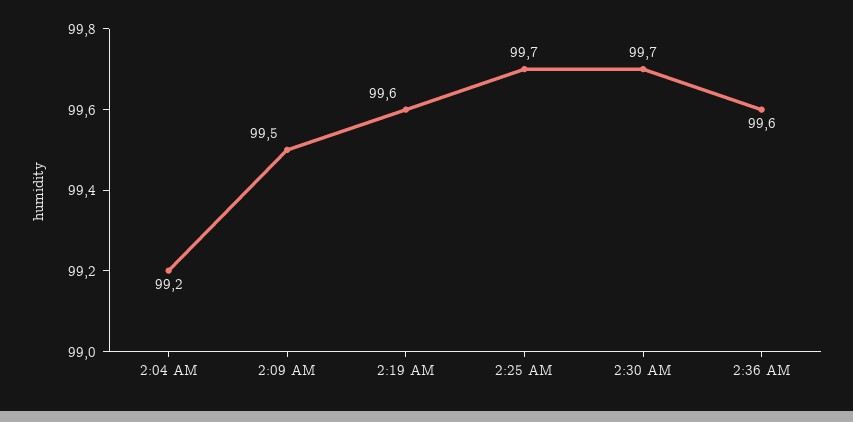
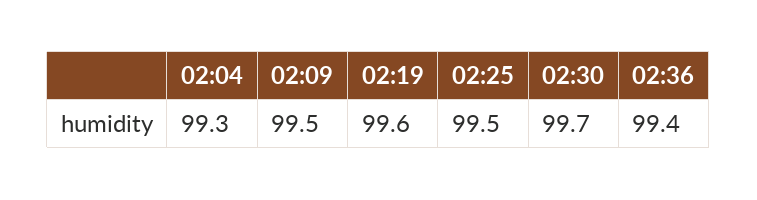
2:04 AM: 99.2 -> 99.3
2:25 AM: 99.7 -> 99.5
2:36 AM: 99.6 -> 99.4

